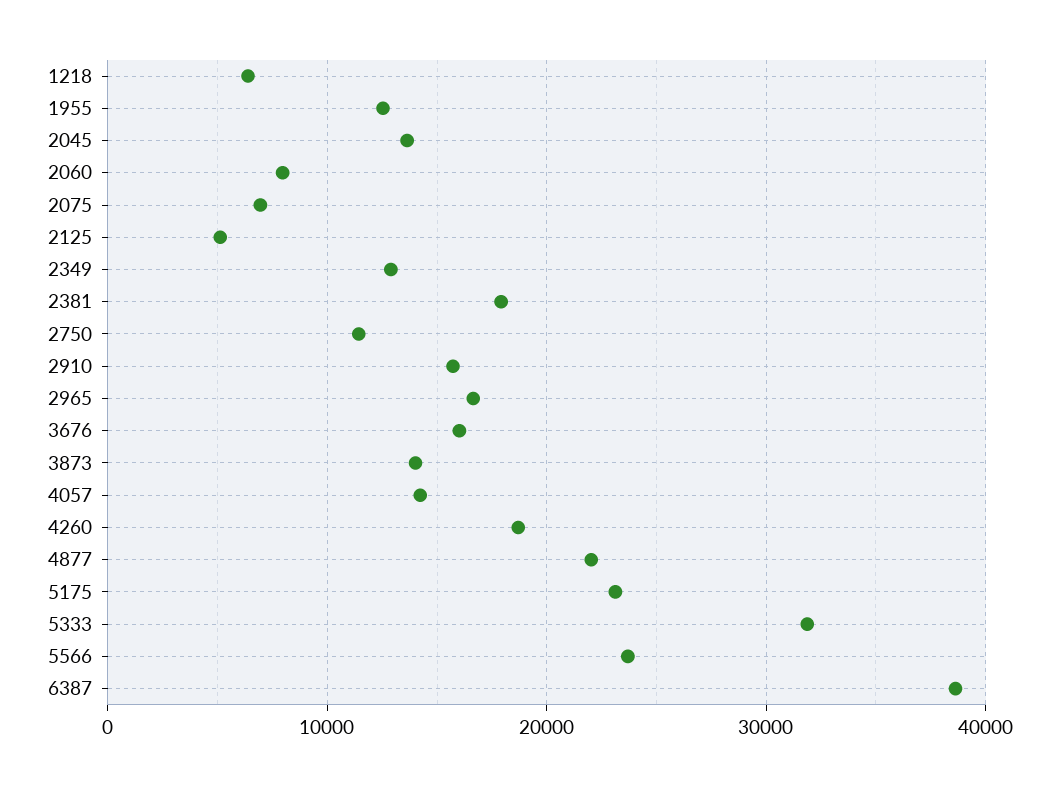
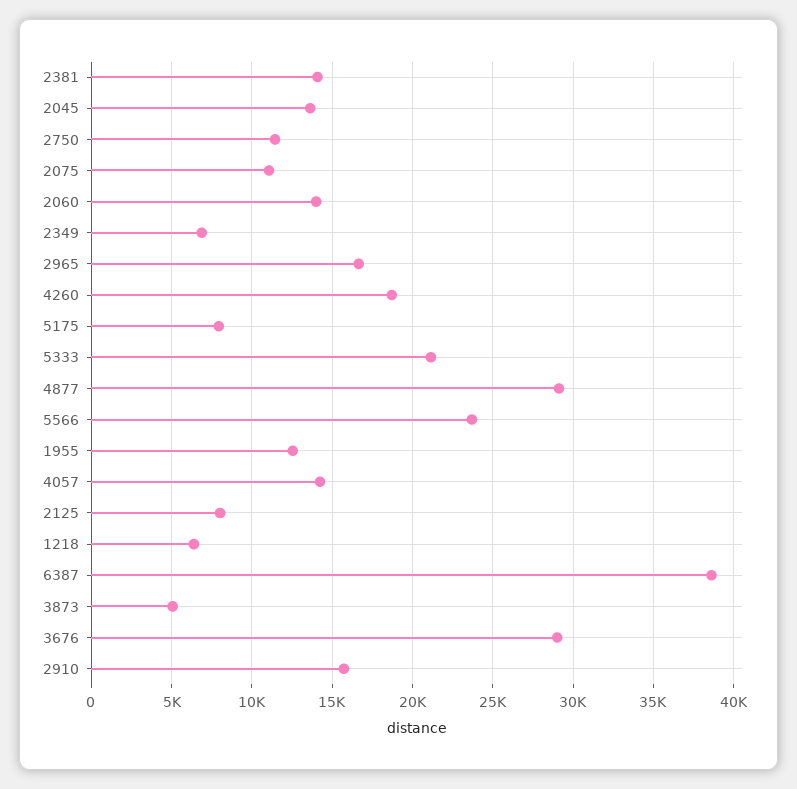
2060: 8000 -> 14000
2075: 7000 -> 11000
2125: 5000 -> 8000
2349: 13000 -> 7000
2381: 18000 -> 14000
3676: 16000 -> 29000
3873: 14000 -> 5000
4877: 22000 -> 29000
5175: 23000 -> 8000
5333: 32000 -> 21000

